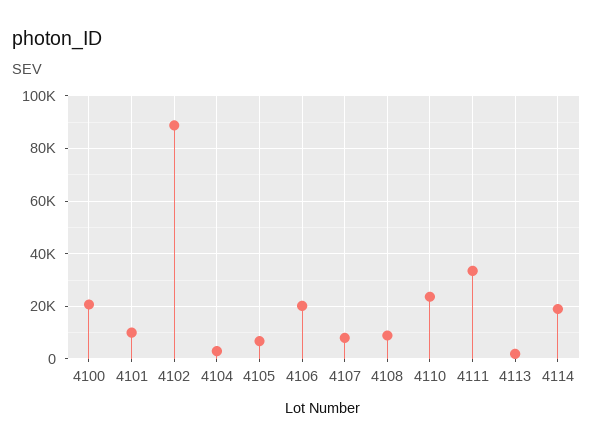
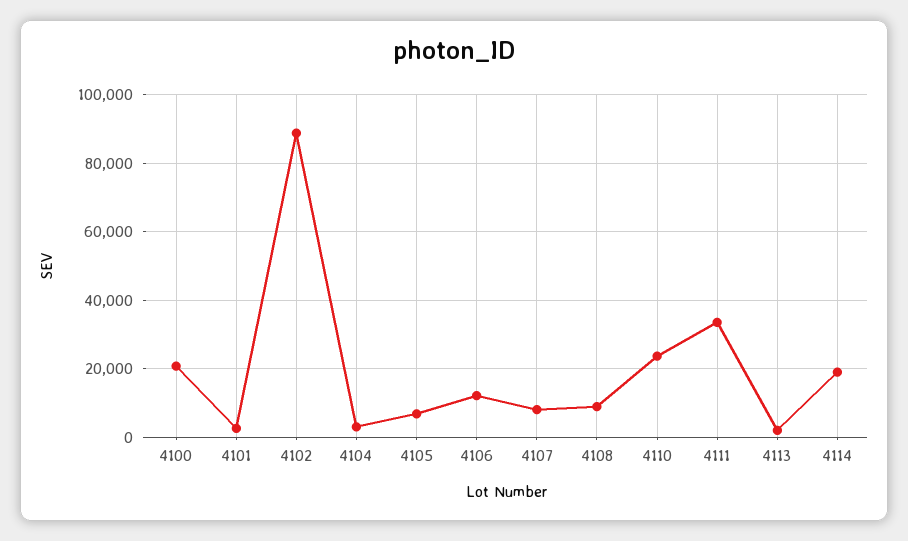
4101: 10000 -> 2000
4106: 20000 -> 12000

